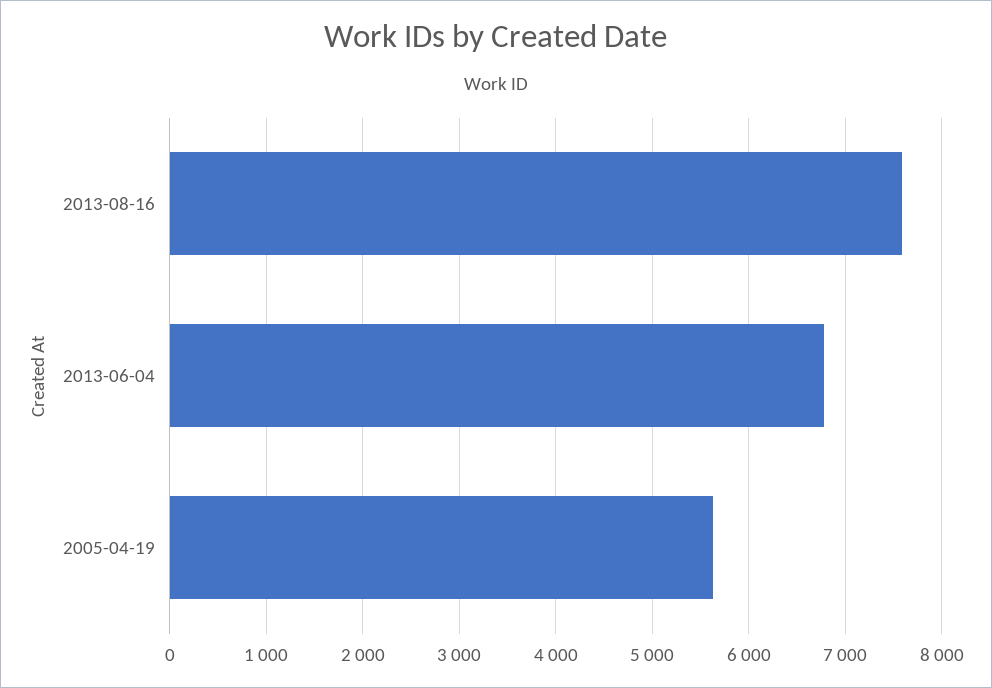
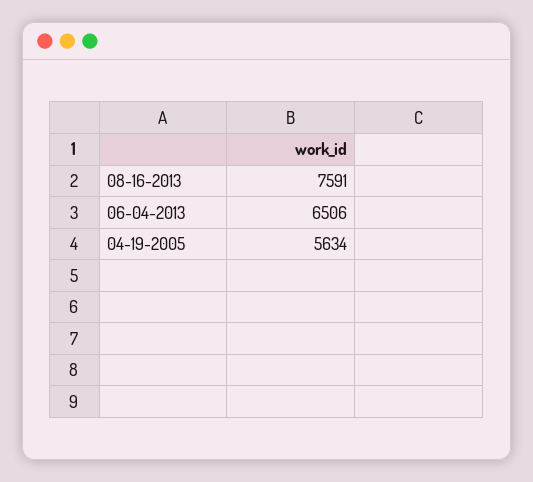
2013-06-04: 6800 -> 6506

